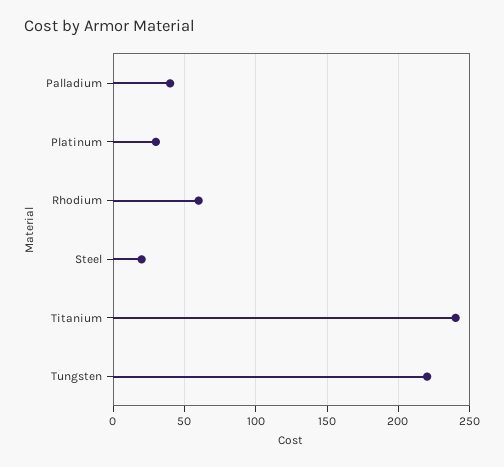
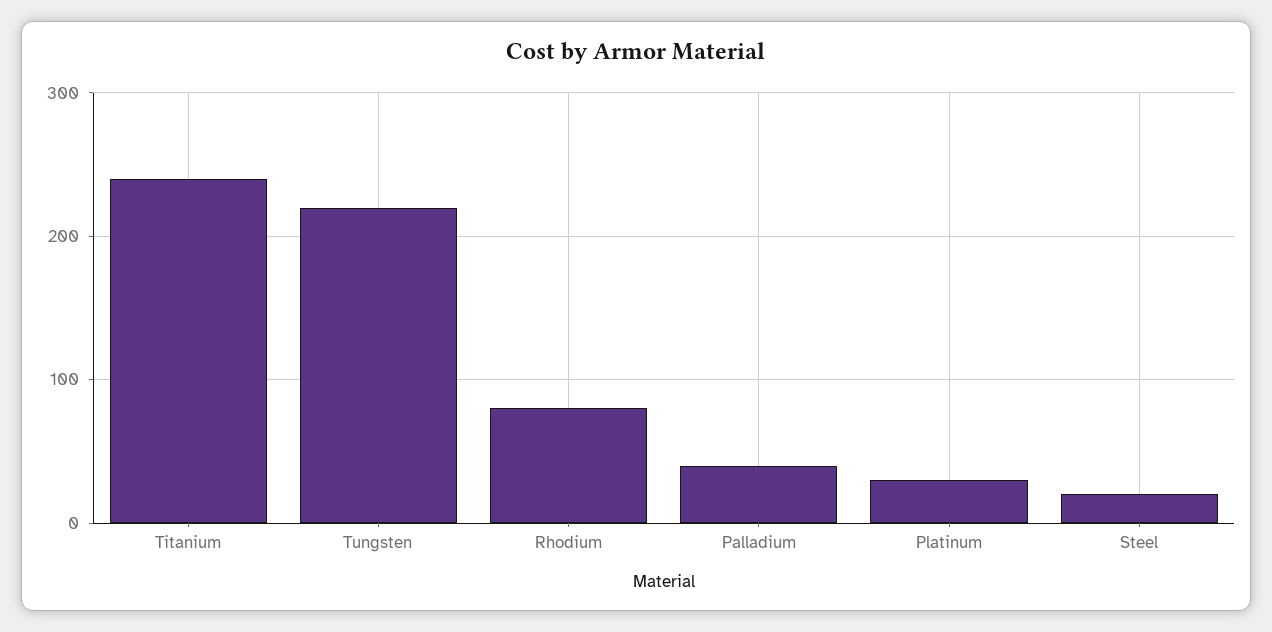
Rhodium: 60 -> 80

